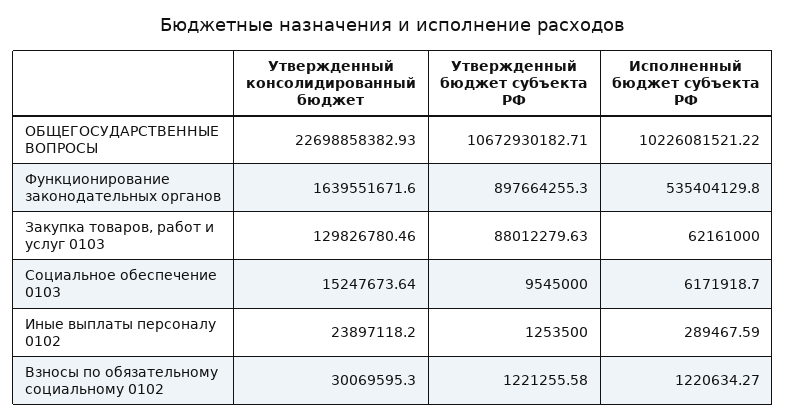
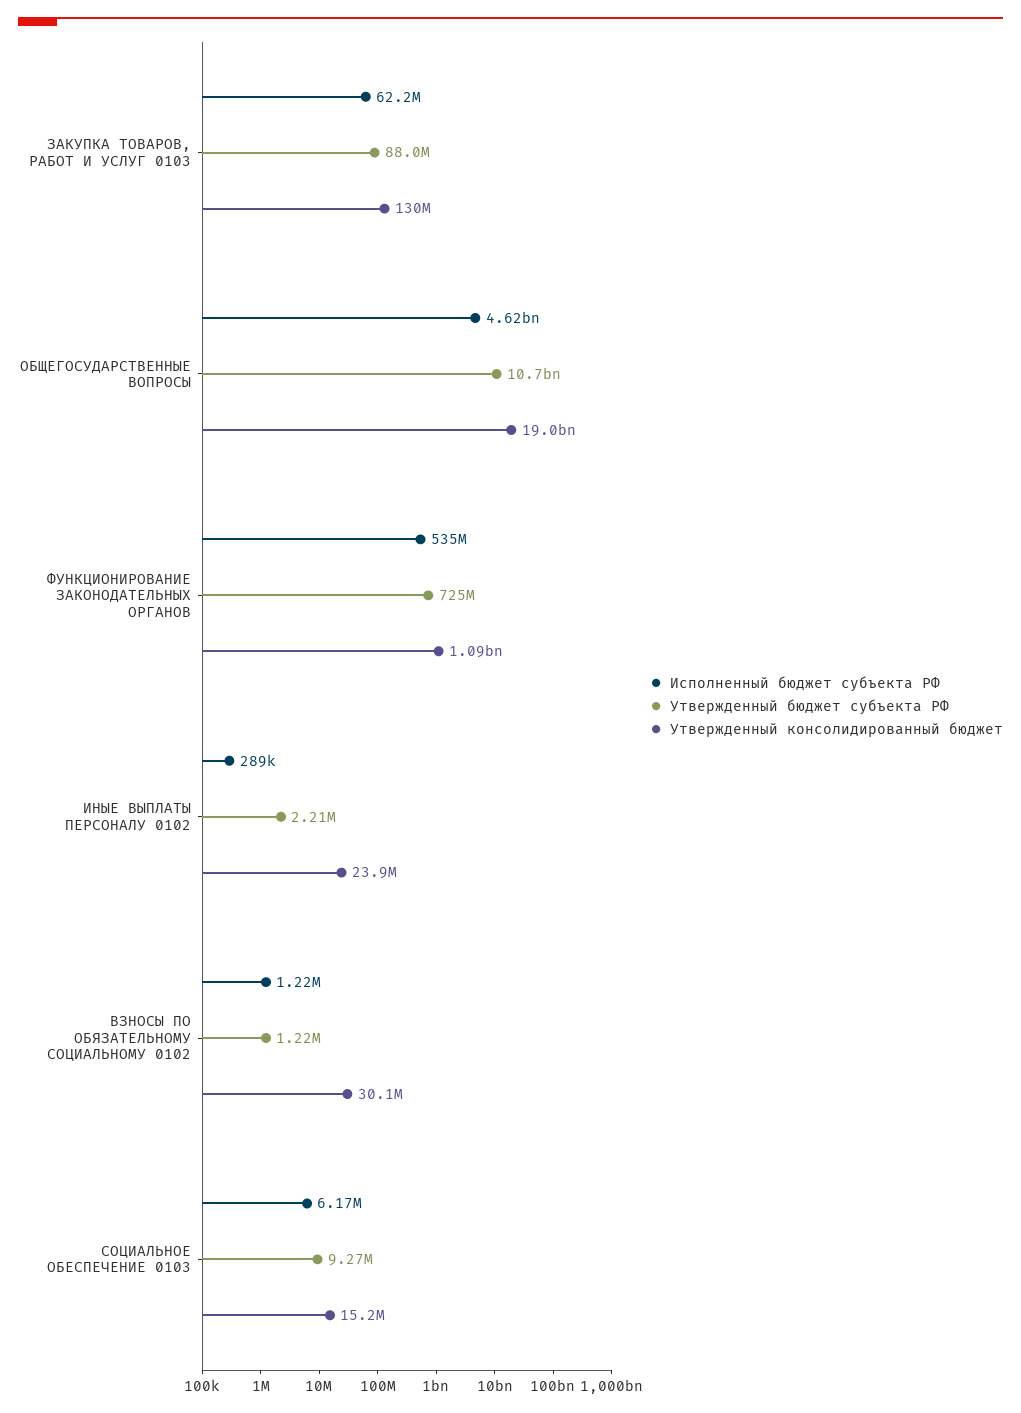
Утвержденный консолидированный бюджет, ОБЩЕГОСУДАРСТВЕННЫЕ ВОПРОСЫ: 22698858382.93 -> 19000000000
Исполненный бюджет субъекта РФ, ОБЩЕГОСУДАРСТВЕННЫЕ ВОПРОСЫ: 10226081521.22 -> 4620000000
Утвержденный консолидированный бюджет, Функционирование законодательных органов: 1639551671.6 -> 1090000000
Утвержденный бюджет субъекта РФ, Функционирование законодательных органов: 897664255.3 -> 725000000
Утвержденный бюджет субъекта РФ, Социальное обеспечение 0103: 9545000 -> 9270000
Утвержденный бюджет субъекта РФ, Иные выплаты персоналу 0102: 1253500 -> 2210000

